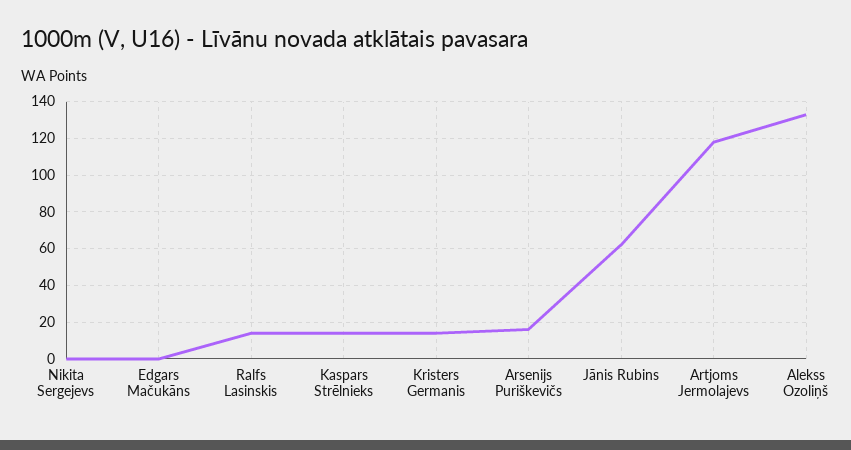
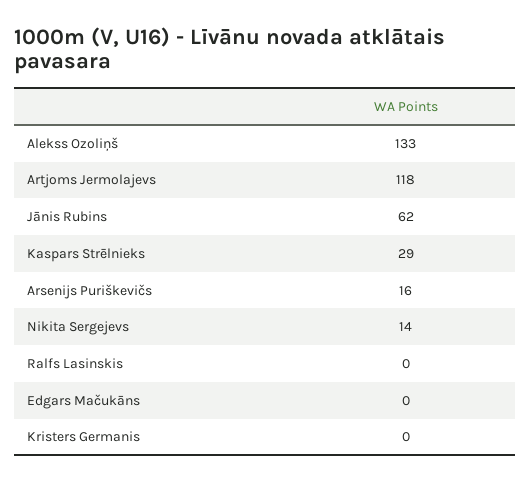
Nikita Sergejevs: 0 -> 14
Ralfs Lasinskis: 15 -> 0
Kaspars Strēlnieks: 15 -> 29
Kristers Germanis: 15 -> 0

